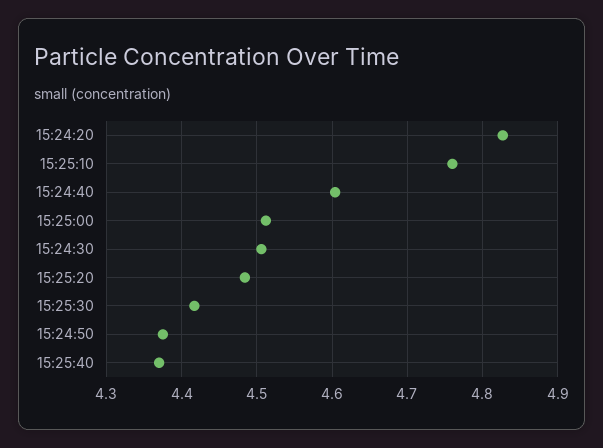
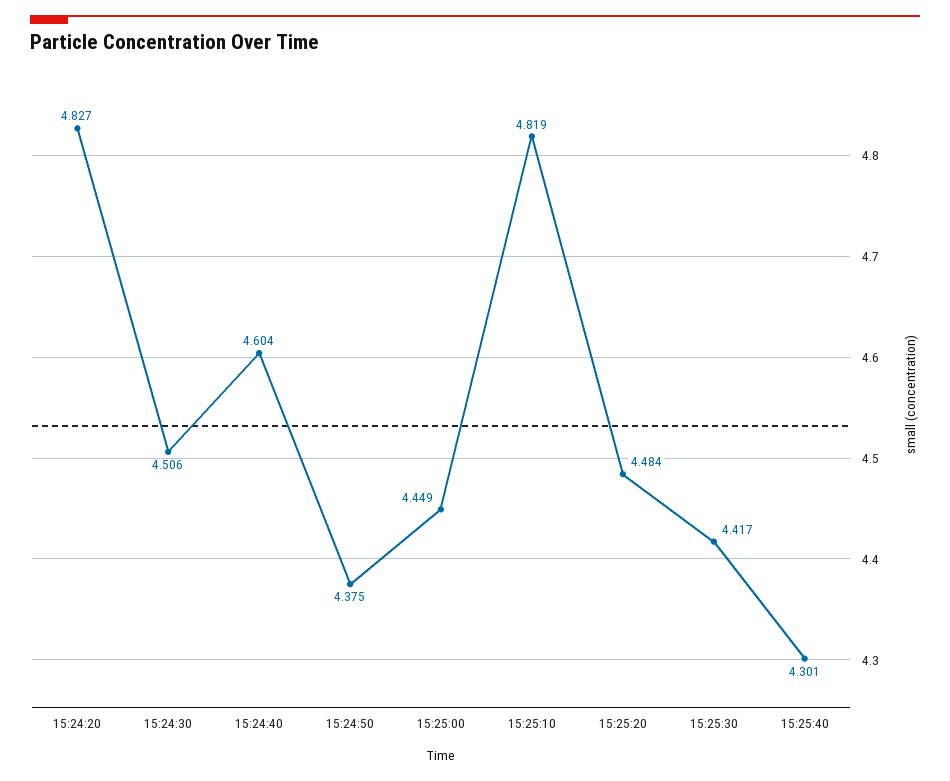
15:25:10: 4.76 -> 4.819
15:25:00: 4.51 -> 4.449
15:25:40: 4.37 -> 4.301

